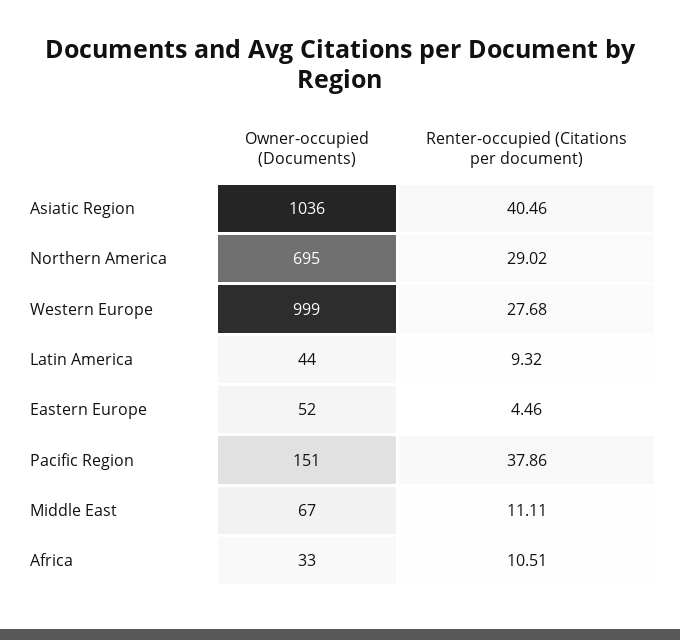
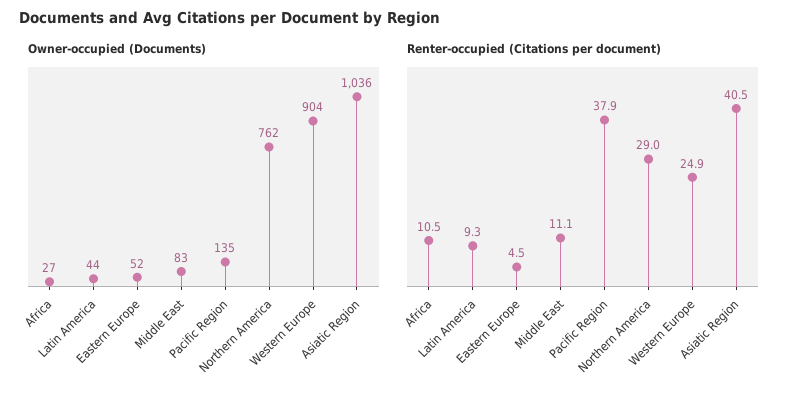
Owner-occupied (Documents), Northern America: 695 -> 762
Owner-occupied (Documents), Western Europe: 999 -> 904
Renter-occupied (Citations per document), Western Europe: 27.68 -> 24.9
Owner-occupied (Documents), Pacific Region: 151 -> 135
Owner-occupied (Documents), Middle East: 67 -> 83
Owner-occupied (Documents), Africa: 33 -> 27

